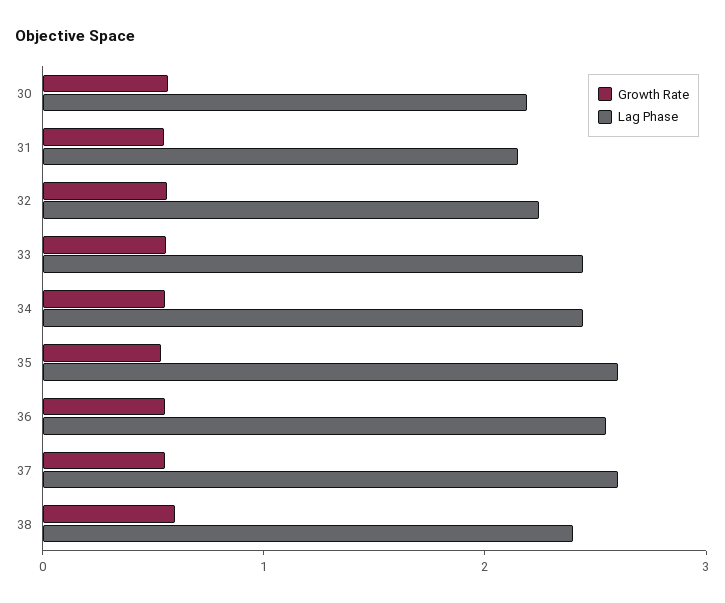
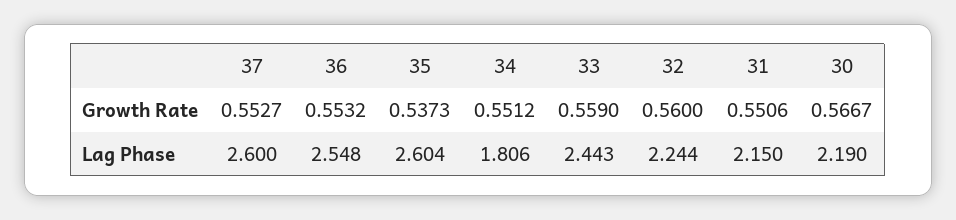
Lag Phase, 34: 2.4 -> 1.806
Growth Rate, 38: 0.6 -> none
Lag Phase, 38: 2.4 -> none

